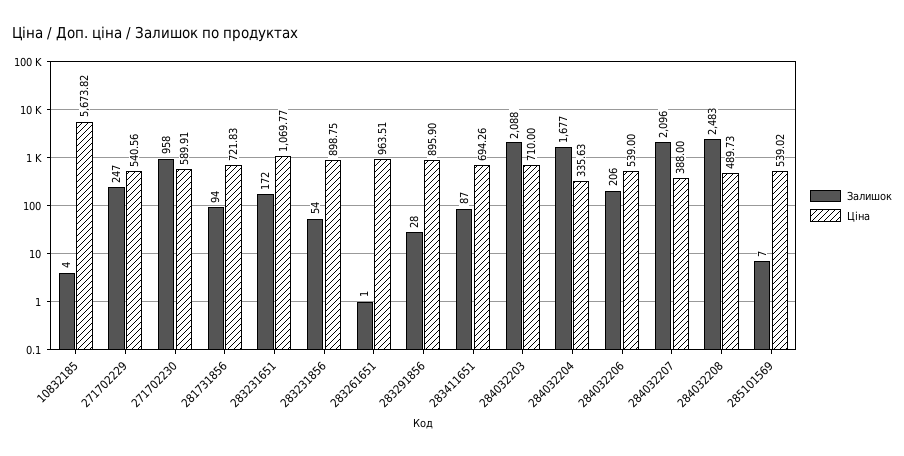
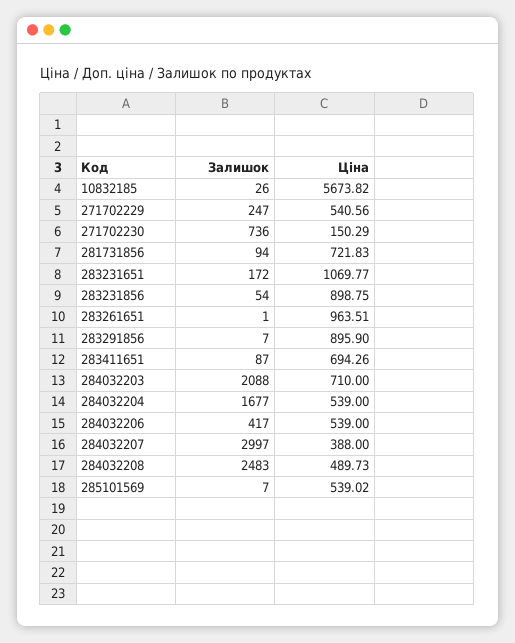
Залишок, 10832185: 4 -> 26
Залишок, 271702230: 958 -> 736
Ціна, 271702230: 589.91 -> 150.29
Залишок, 283291856: 28 -> 7
Ціна, 284032204: 335.63 -> 539
Залишок, 284032206: 206 -> 417
Залишок, 284032207: 2096 -> 2997

